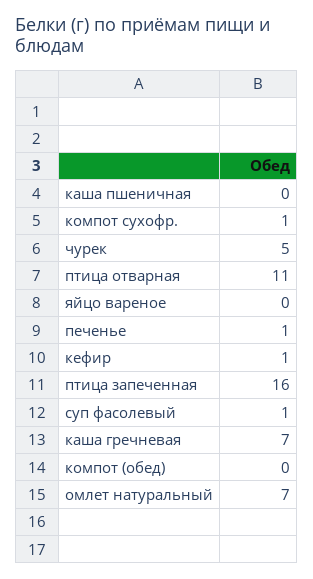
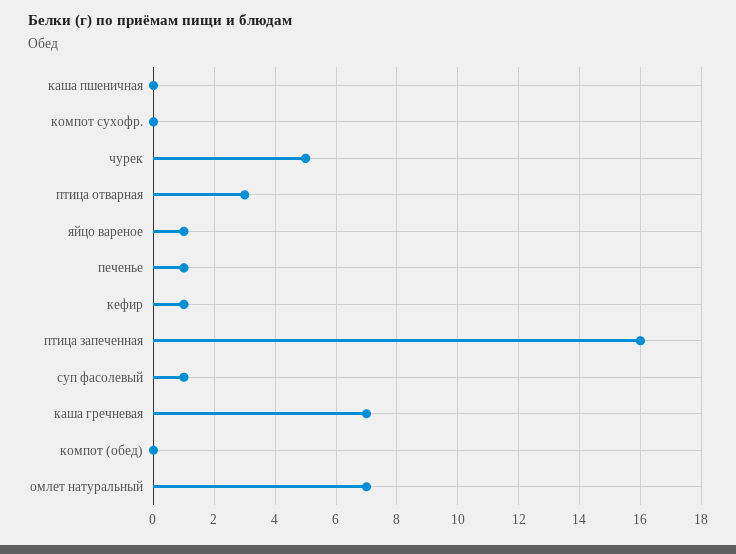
компот сухофр.: 1 -> 0
птица отварная: 11 -> 3
яйцо вареное: 0 -> 1

